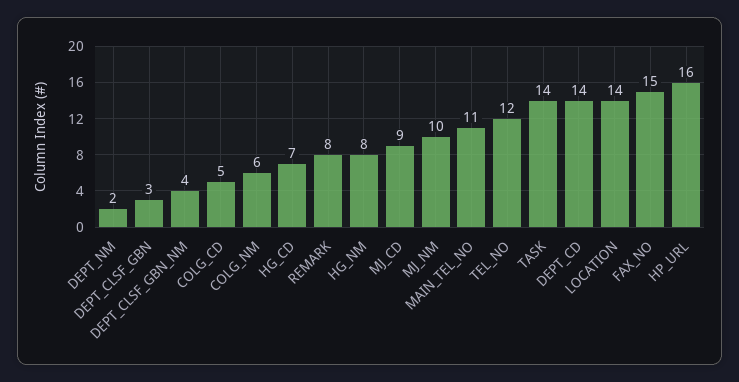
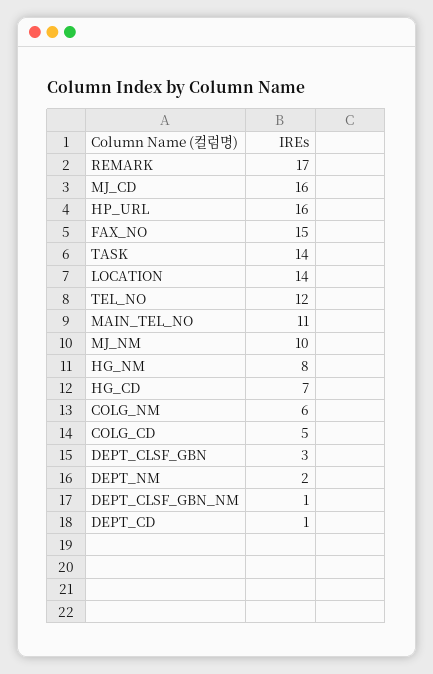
DEPT_CLSF_GBN_NM: 4 -> 1
REMARK: 8 -> 17
MJ_CD: 9 -> 16
DEPT_CD: 14 -> 1

